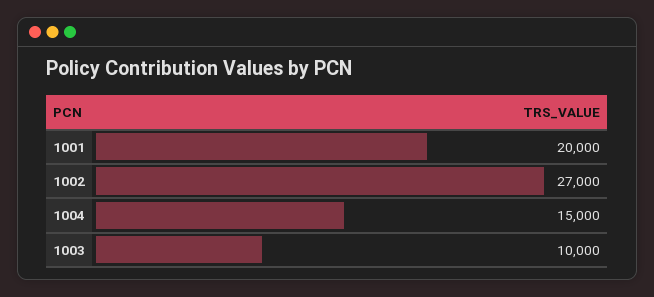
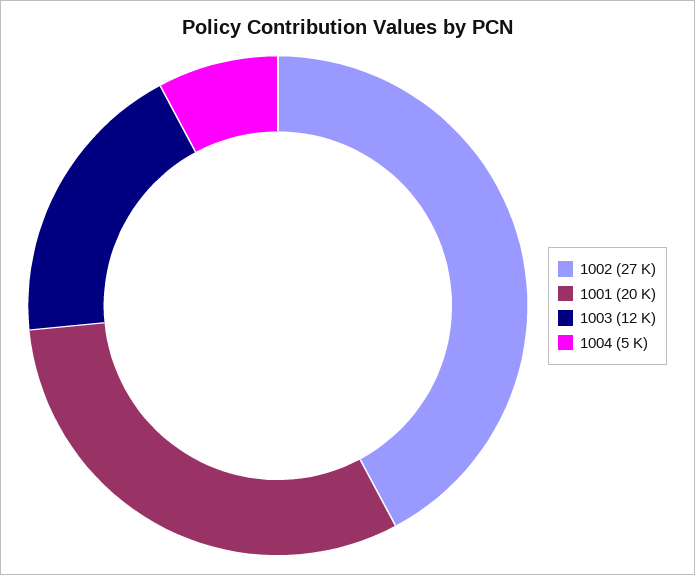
1004: 15000 -> 5000
1003: 10000 -> 12000

